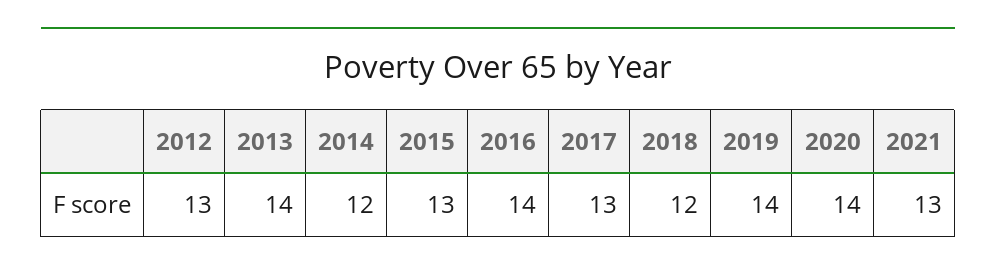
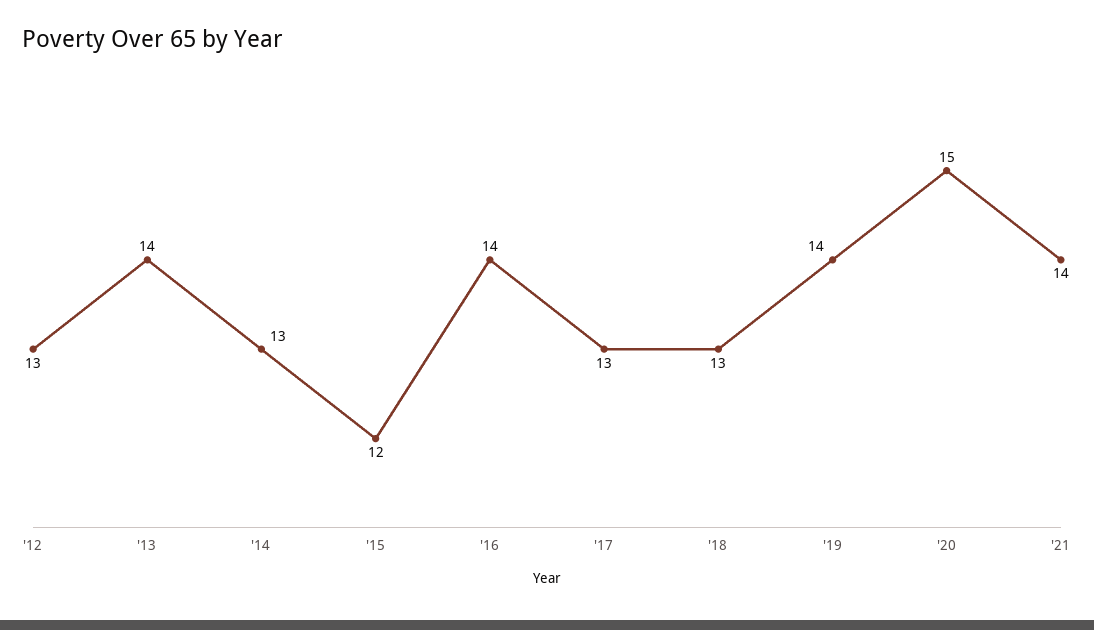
2014: 12 -> 13
2015: 13 -> 12
2018: 12 -> 13
2020: 14 -> 15
2021: 13 -> 14

